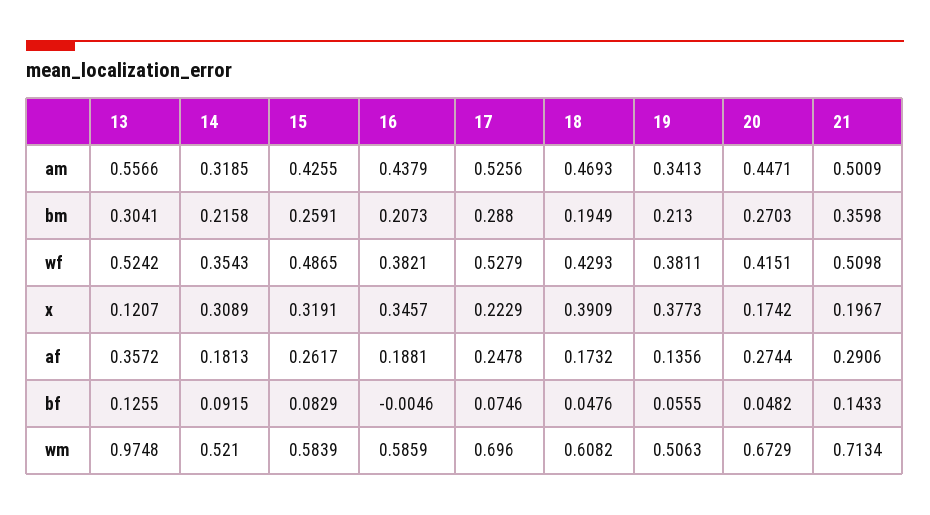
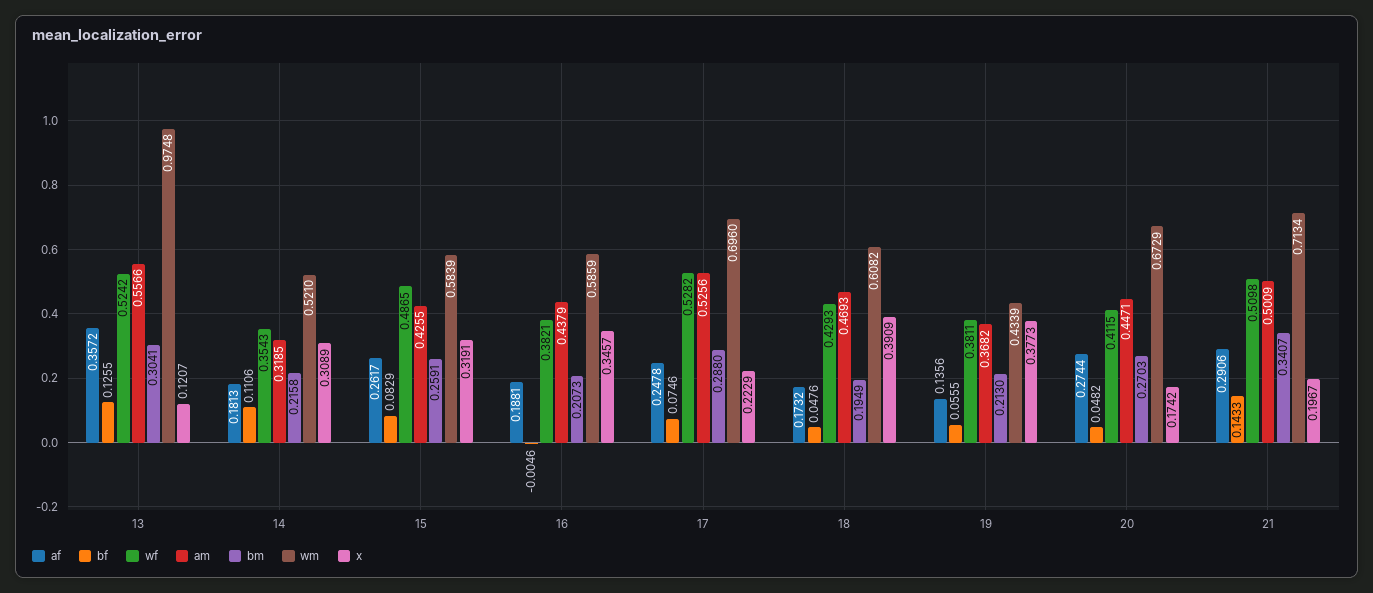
am, 19: 0.3413 -> 0.3682
bm, 21: 0.3598 -> 0.3407
wf, 17: 0.5279 -> 0.5282
wf, 20: 0.4151 -> 0.4115
bf, 14: 0.0915 -> 0.1106
wm, 19: 0.5063 -> 0.4339

